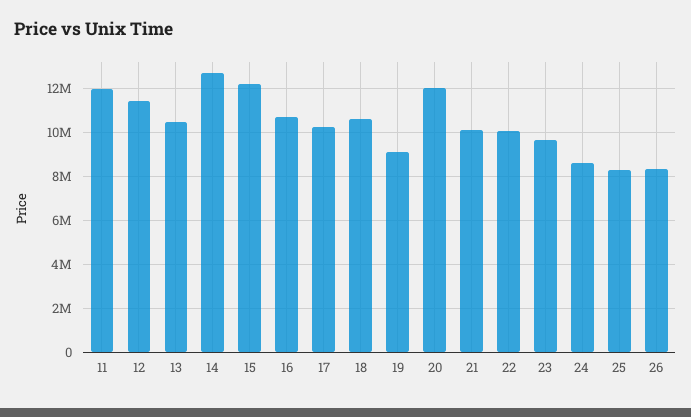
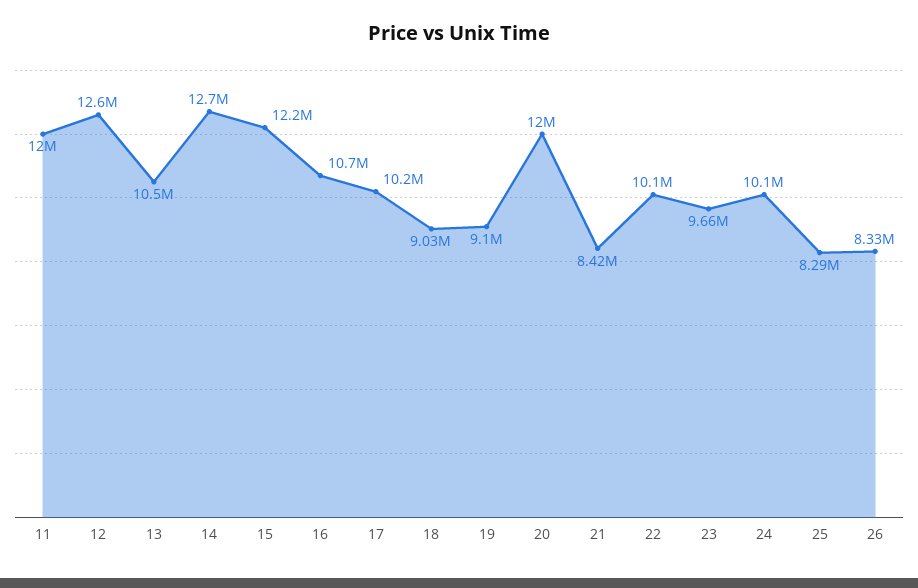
12: 11500000 -> 12600000
18: 10500000 -> 9030000
21: 10000000 -> 8420000
24: 8500000 -> 10100000

